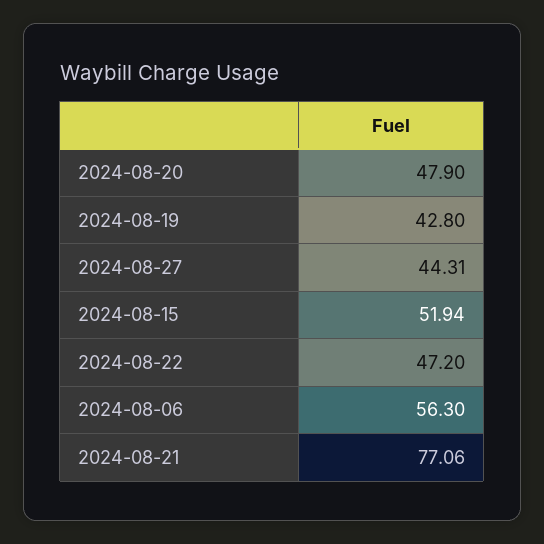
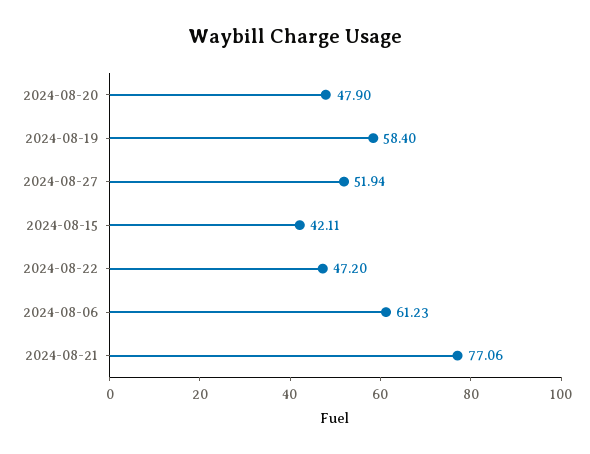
2024-08-19: 42.8 -> 58.4
2024-08-27: 44.31 -> 51.94
2024-08-15: 51.94 -> 42.11
2024-08-06: 56.3 -> 61.23

